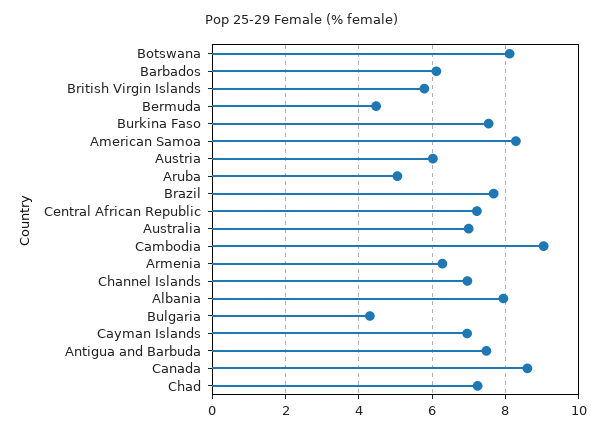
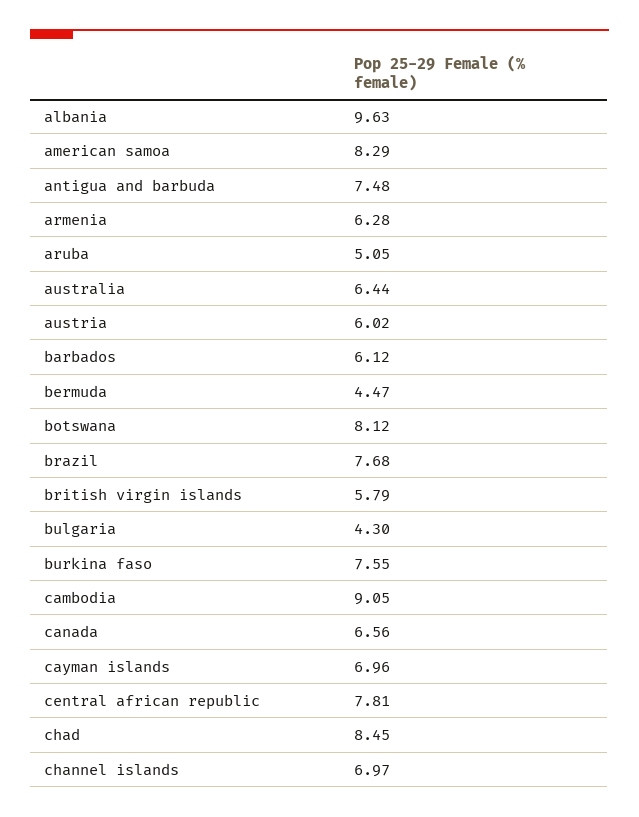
Central African Republic: 7.2 -> 7.81
Australia: 7 -> 6.44
Albania: 8 -> 9.63
Canada: 8.6 -> 6.56
Chad: 7.2 -> 8.45

